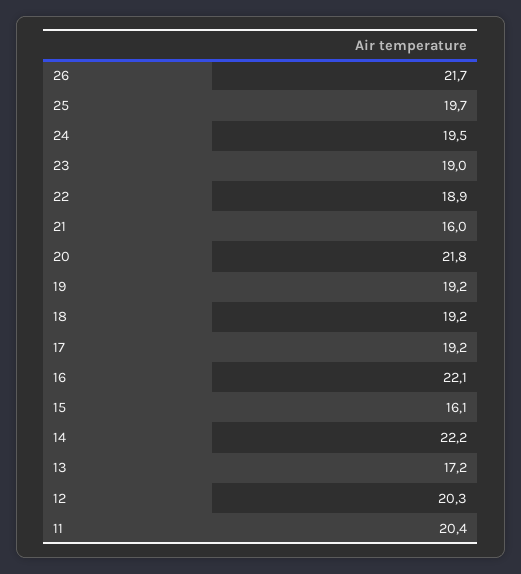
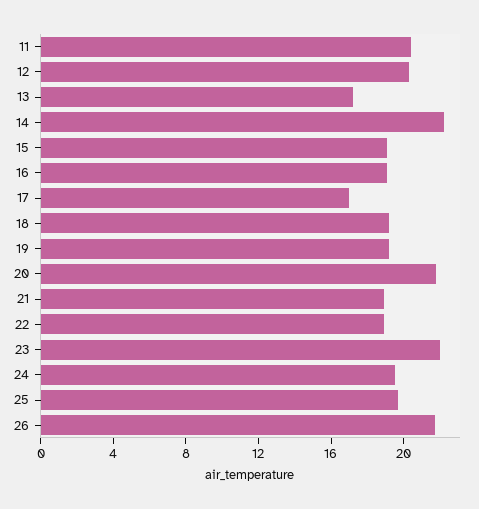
23: 19 -> 22
21: 16 -> 19
17: 19.2 -> 17
16: 22.1 -> 19
15: 16.1 -> 19

